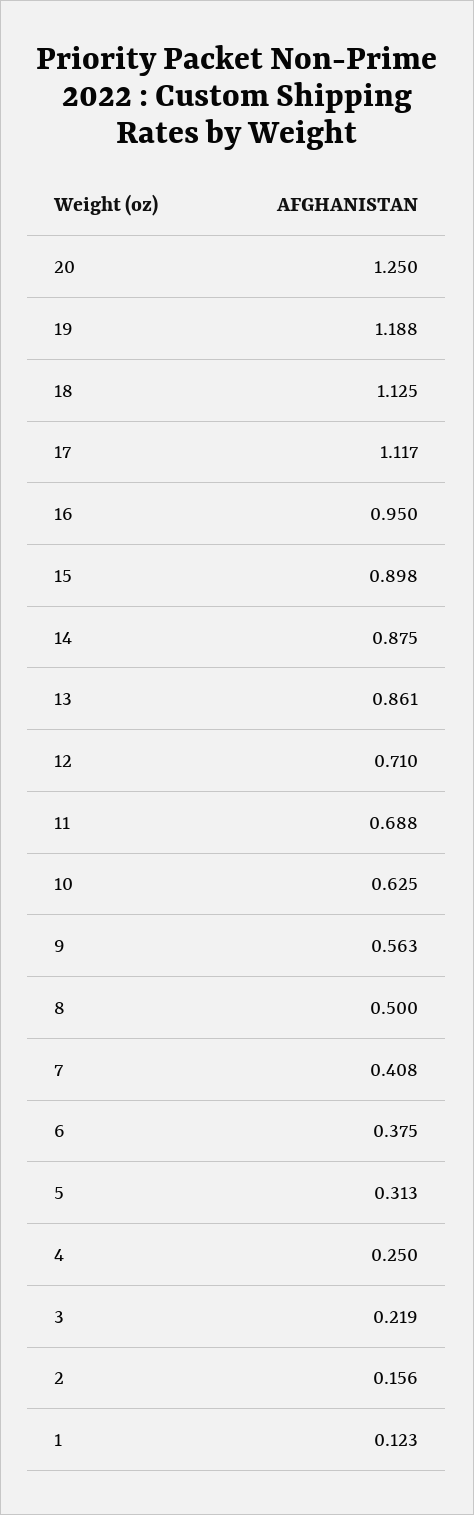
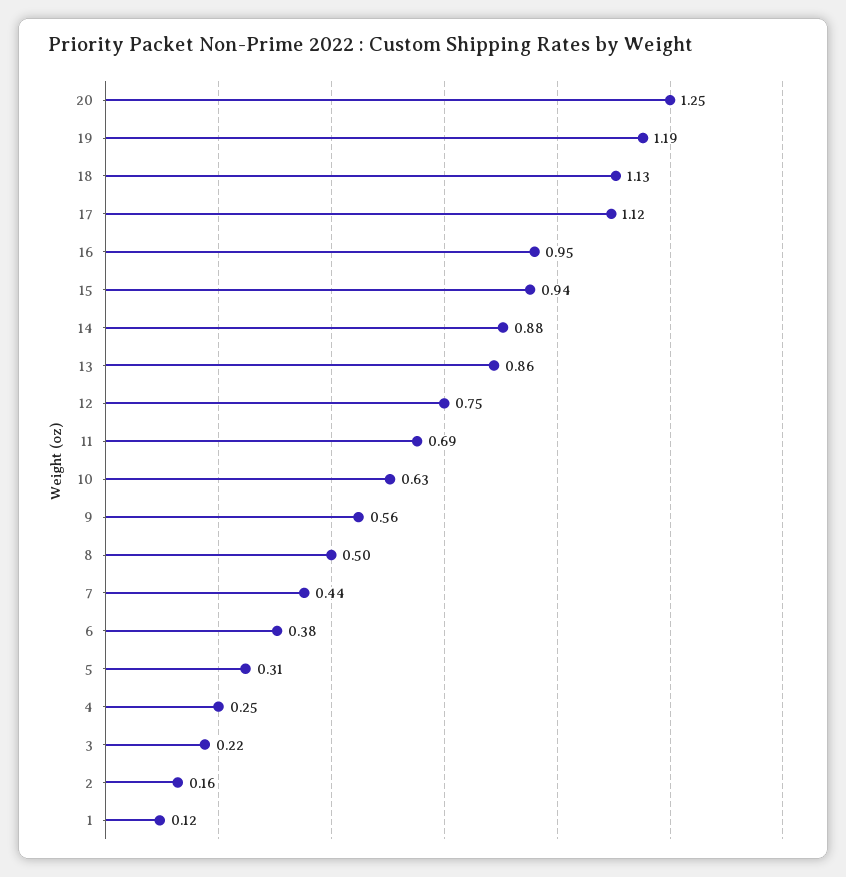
15: 0.898 -> 0.94
12: 0.71 -> 0.75
7: 0.408 -> 0.44

